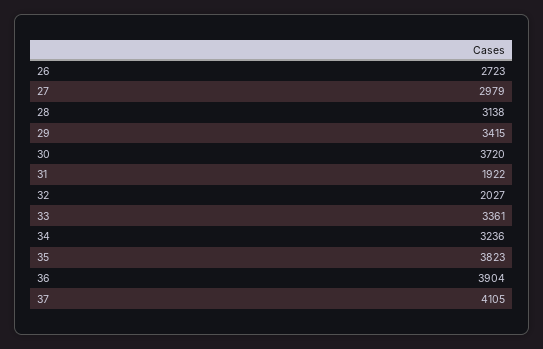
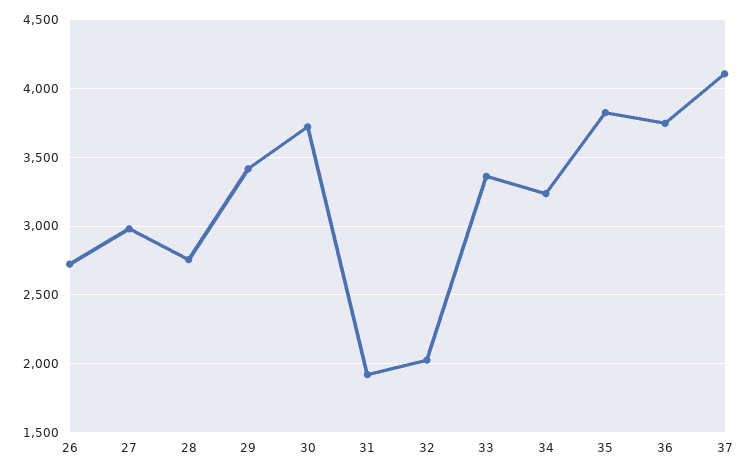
28: 3138 -> 2750
36: 3904 -> 3750

